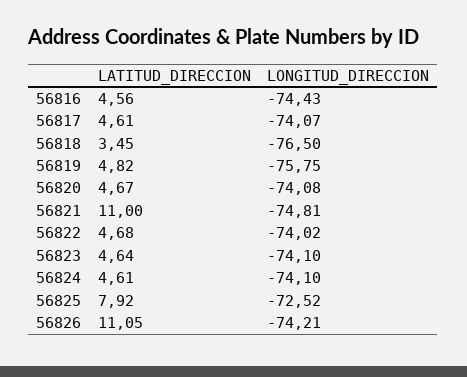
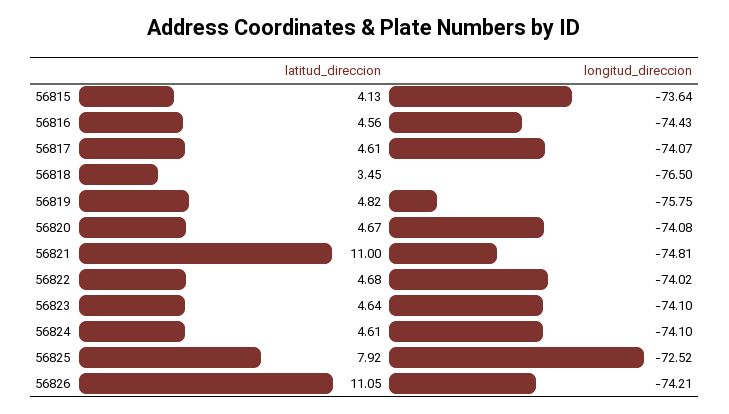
LATITUD_DIRECCION, 56815: none -> 4.13
LONGITUD_DIRECCION, 56815: none -> -73.64

